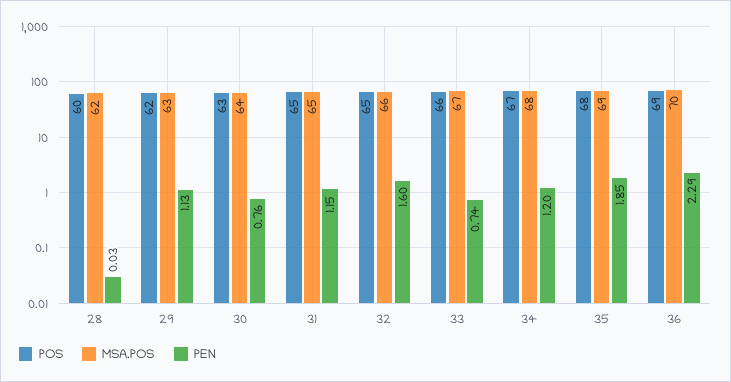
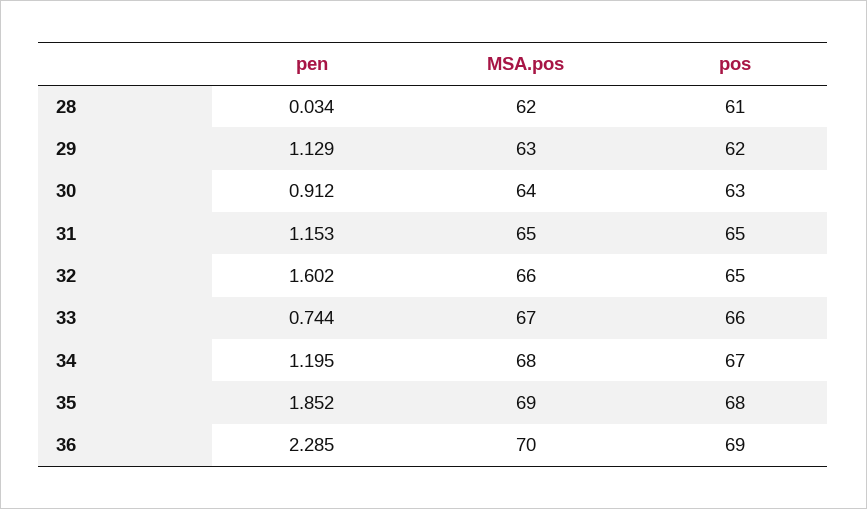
POS, 28: 60 -> 61
PEN, 30: 0.76 -> 0.912

